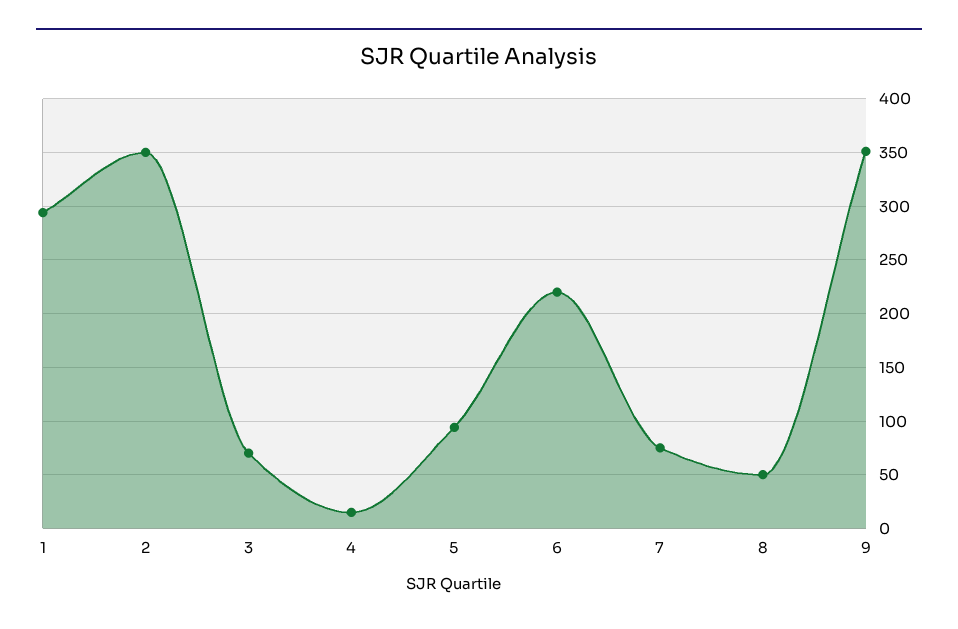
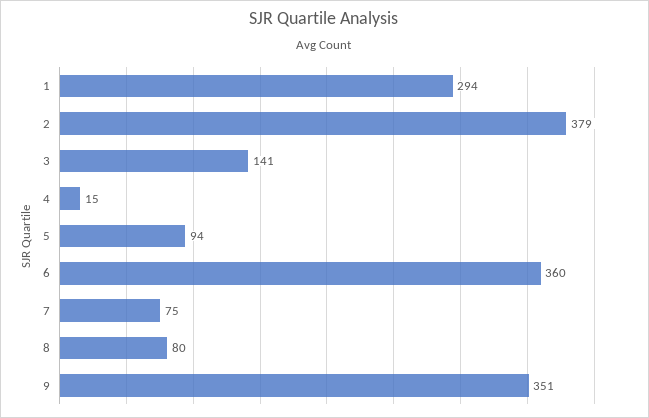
2: 350 -> 379
3: 70 -> 141
6: 220 -> 360
8: 50 -> 80

